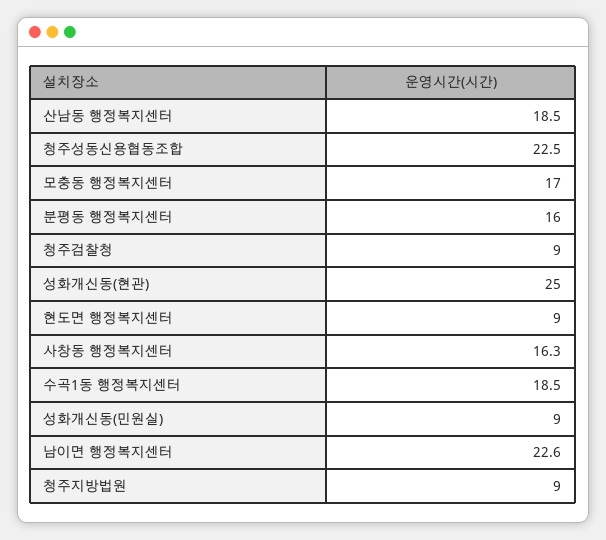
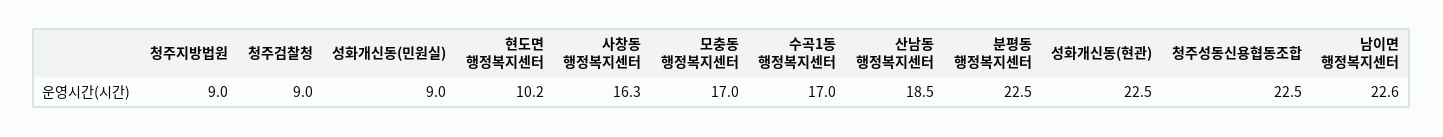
분평동 행정복지센터: 16 -> 22.5
성화개신동(현관): 25 -> 22.5
현도면 행정복지센터: 9 -> 10.2
수곡1동 행정복지센터: 18.5 -> 17

